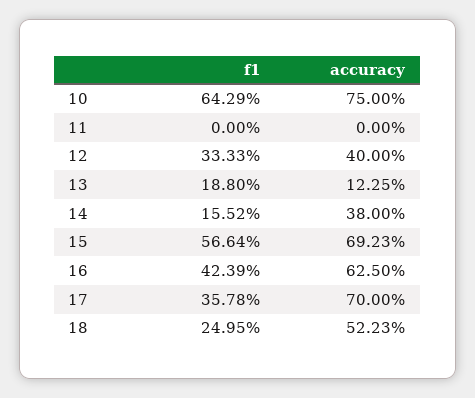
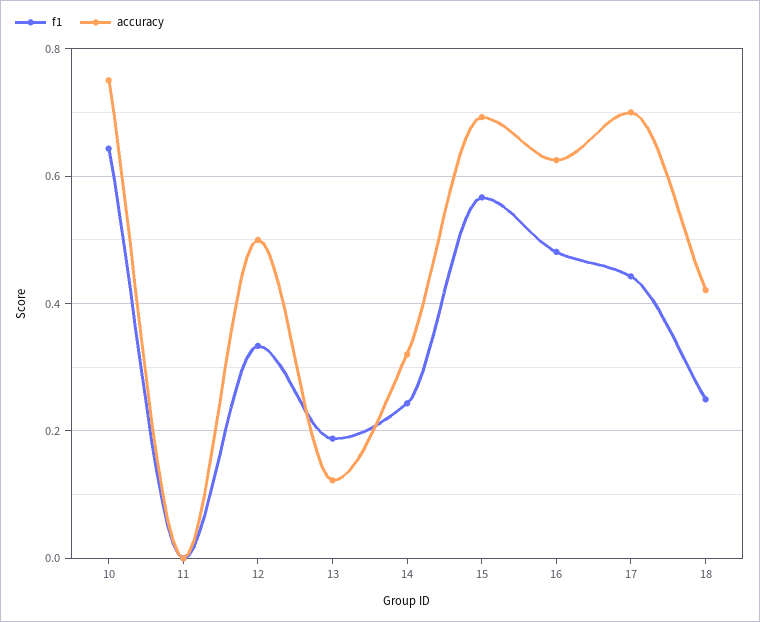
accuracy, 12: 0.4 -> 0.5
f1, 14: 0.1552 -> 0.24
accuracy, 14: 0.38 -> 0.32
f1, 16: 0.4239 -> 0.48
f1, 17: 0.3578 -> 0.44
accuracy, 18: 0.5223 -> 0.42

